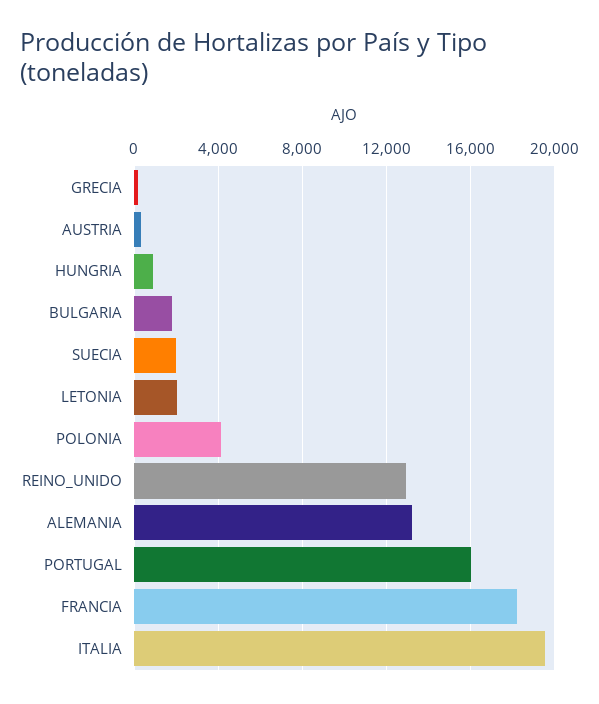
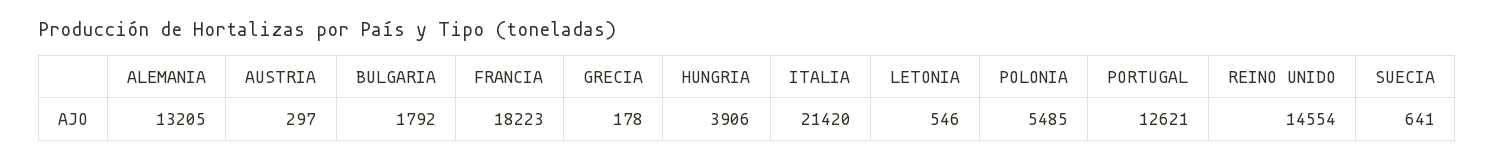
HUNGRIA: 1000 -> 3906
SUECIA: 2000 -> 641
LETONIA: 2000 -> 546
POLONIA: 4000 -> 5485
REINO_UNIDO: 13000 -> 14554
PORTUGAL: 16000 -> 12621
ITALIA: 19500 -> 21420

